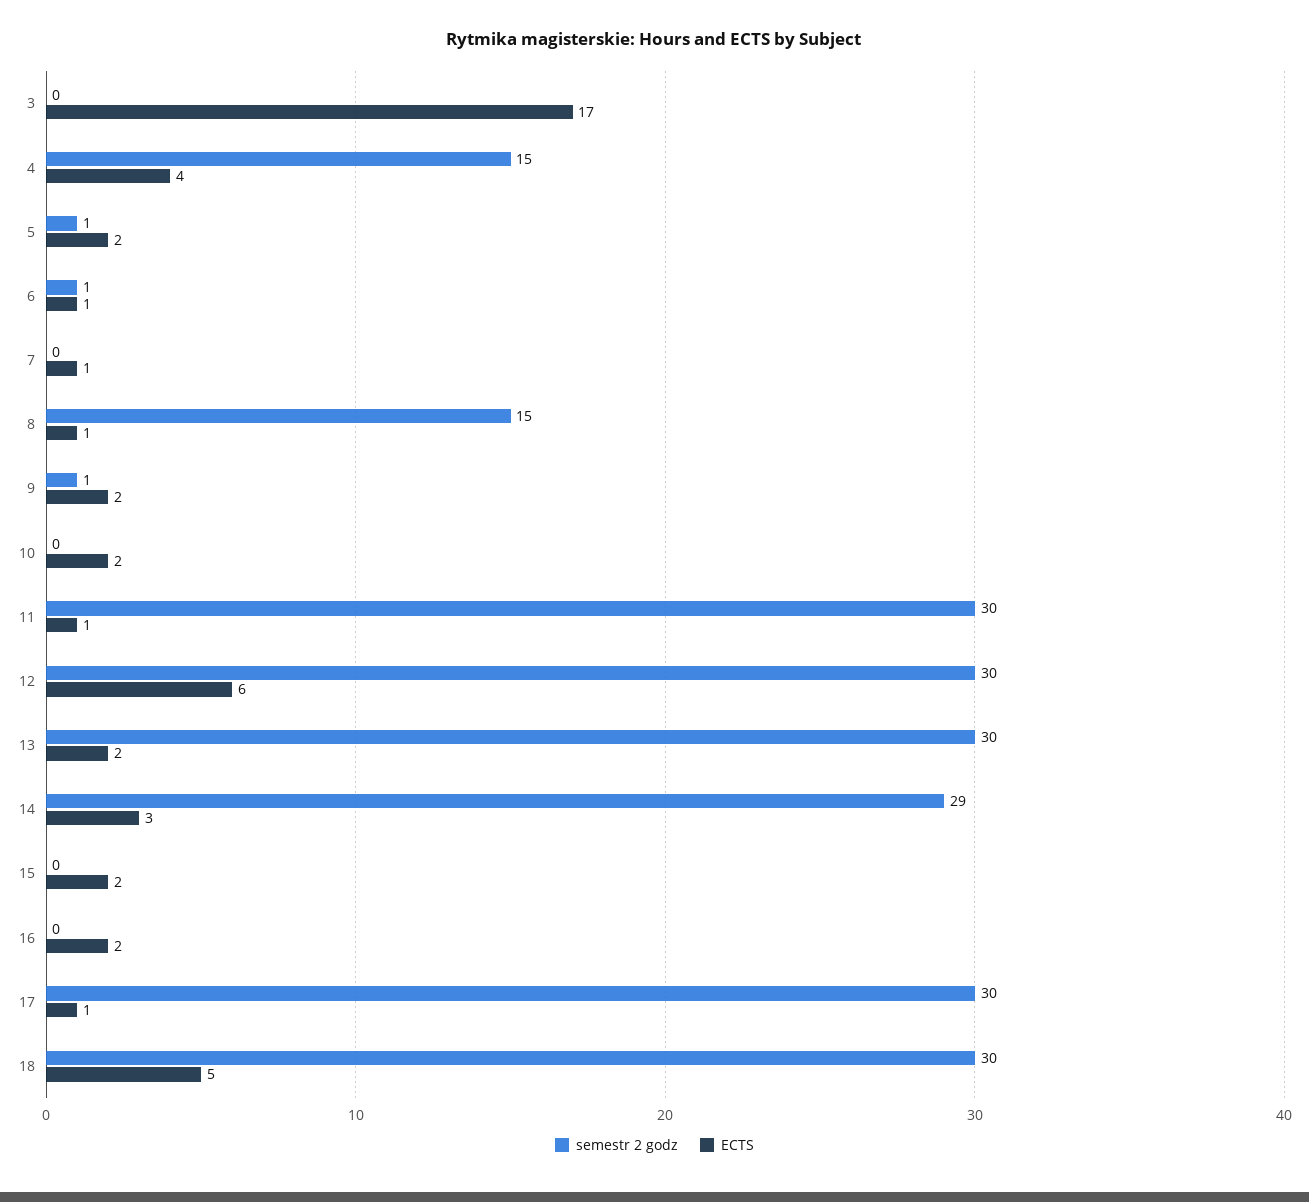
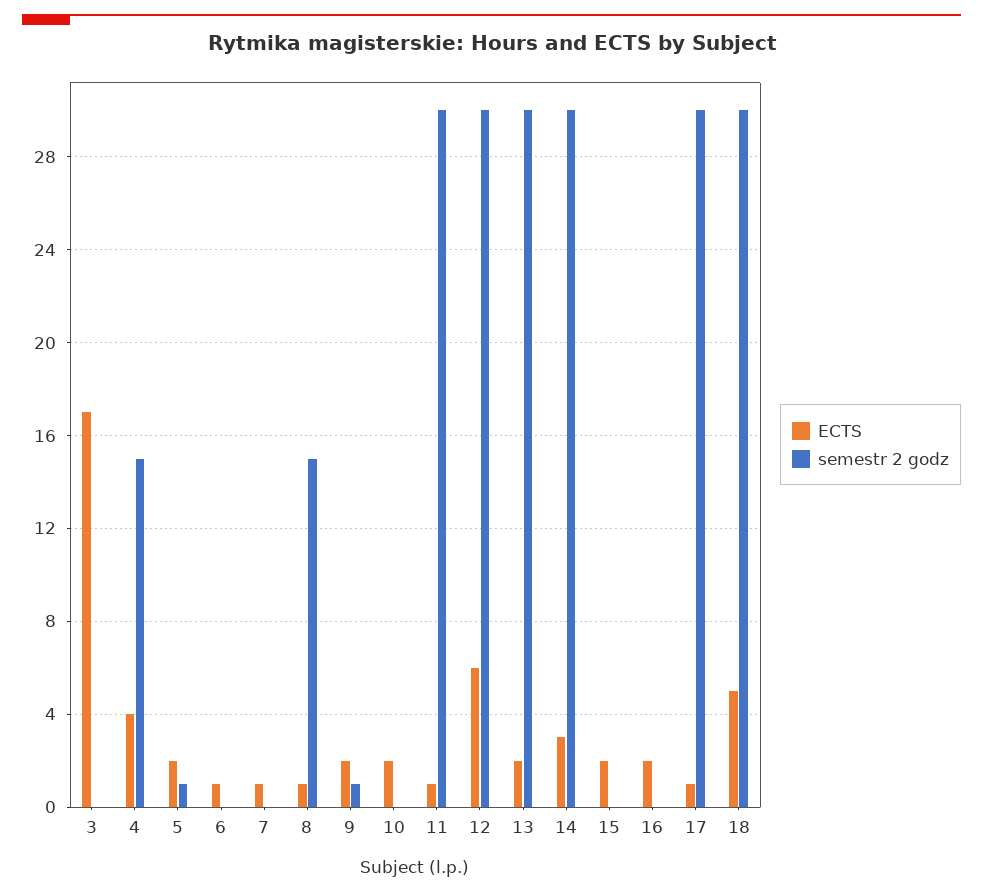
semestr 2 godz, 6: 1 -> 0
semestr 2 godz, 14: 29 -> 30

